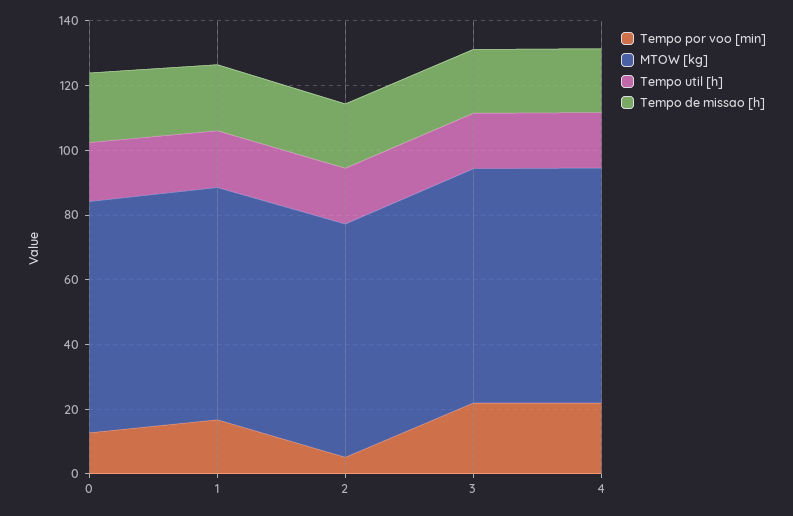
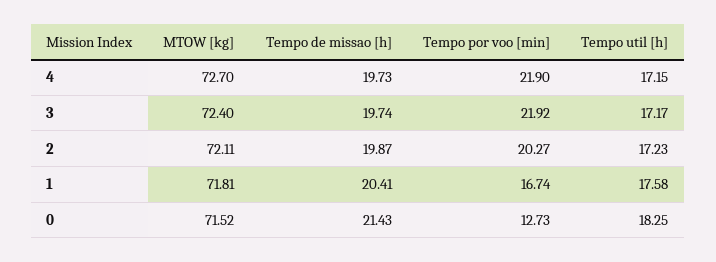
Tempo por voo [min], 2: 5 -> 20.27

